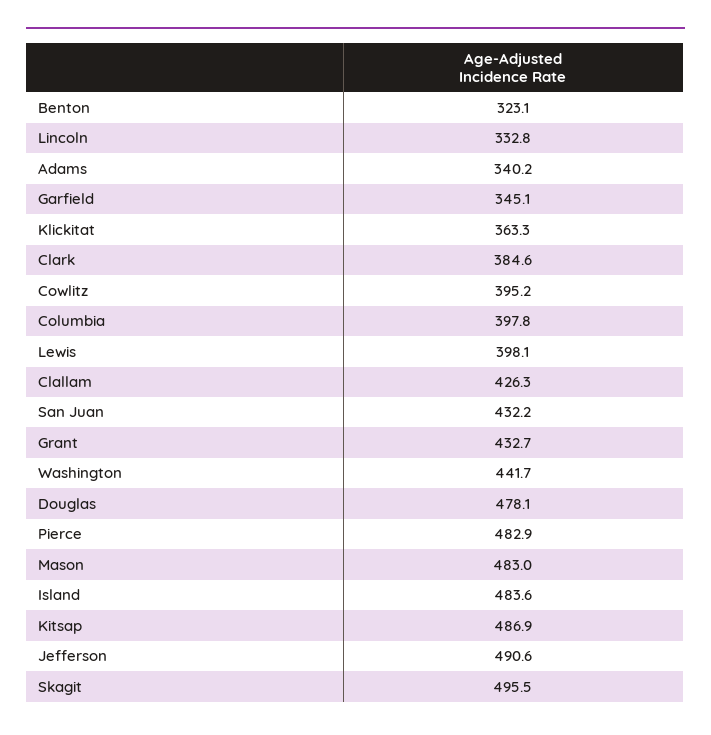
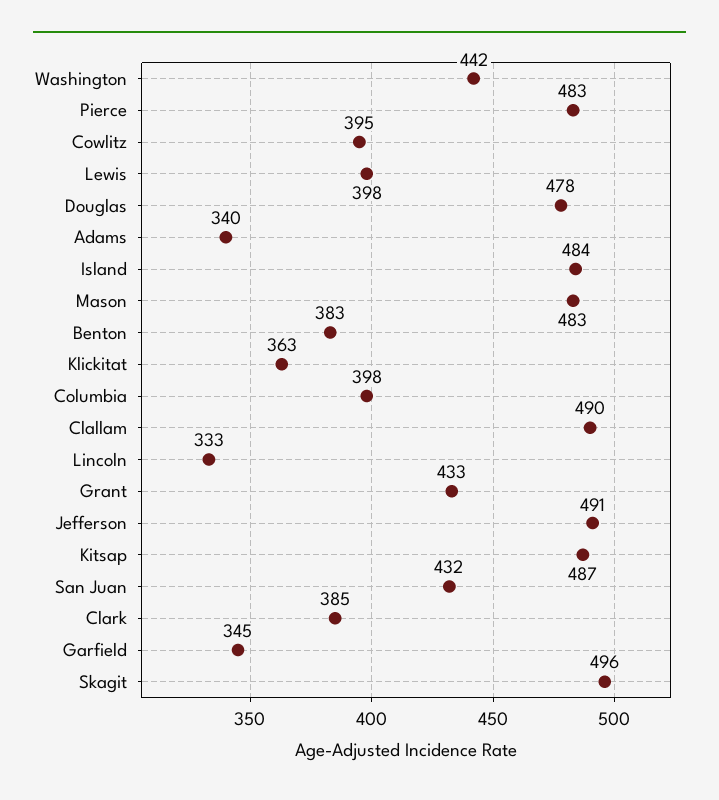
Benton: 323.1 -> 383
Clallam: 426.3 -> 490

